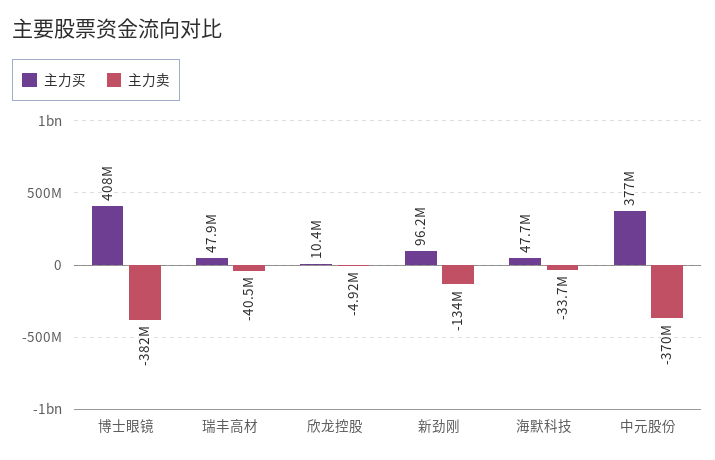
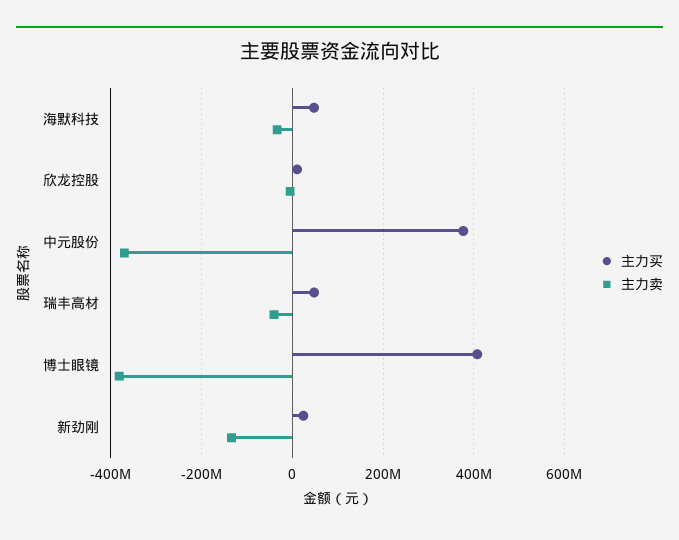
主力买, 新劲刚: 96200000 -> 20000000

